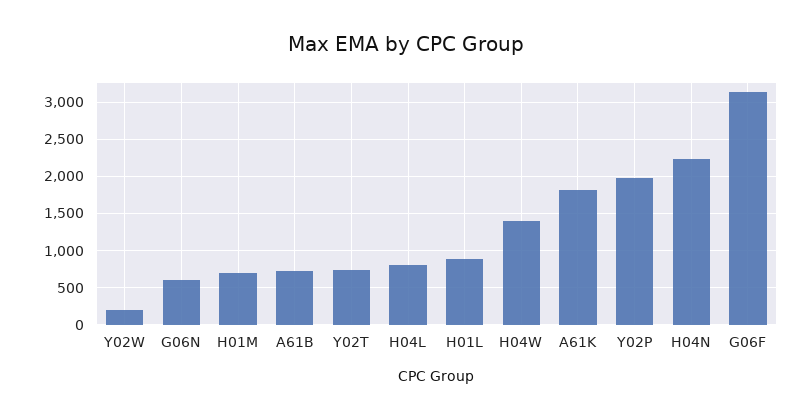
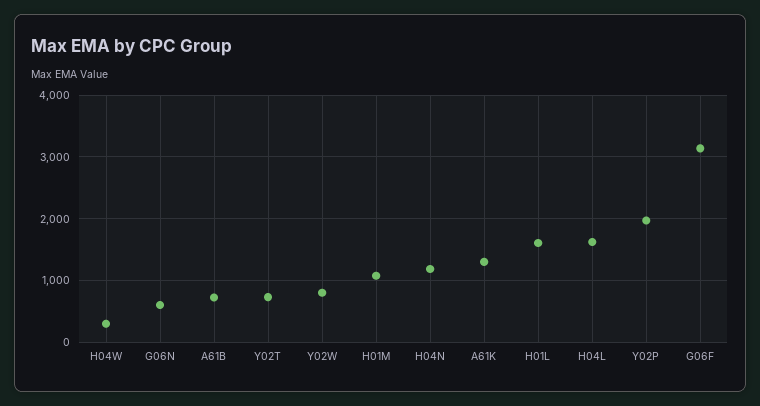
Y02W: 200 -> 800
H01M: 700 -> 1100
H04L: 800 -> 1600
H01L: 900 -> 1600
H04W: 1400 -> 300
A61K: 1800 -> 1300
H04N: 2200 -> 1200

